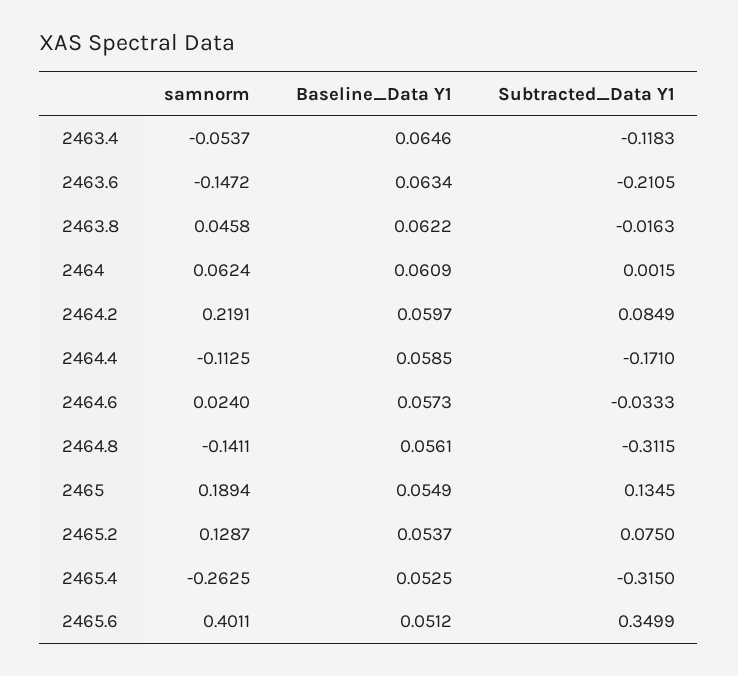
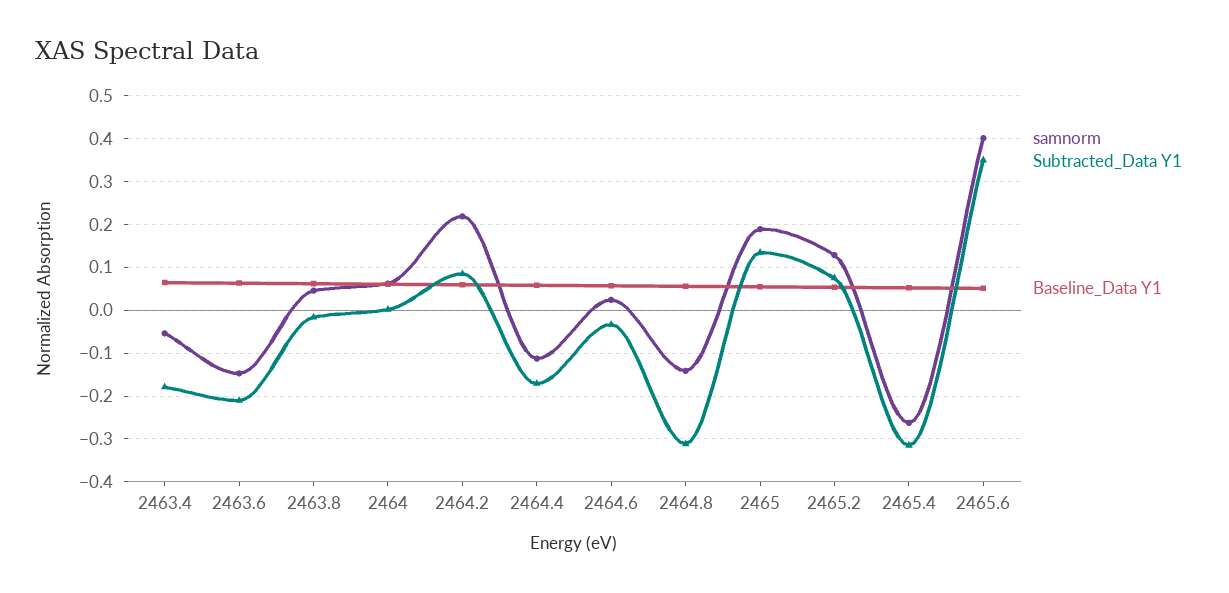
Subtracted_Data Y1, 2463.4: -0.1183 -> -0.18

